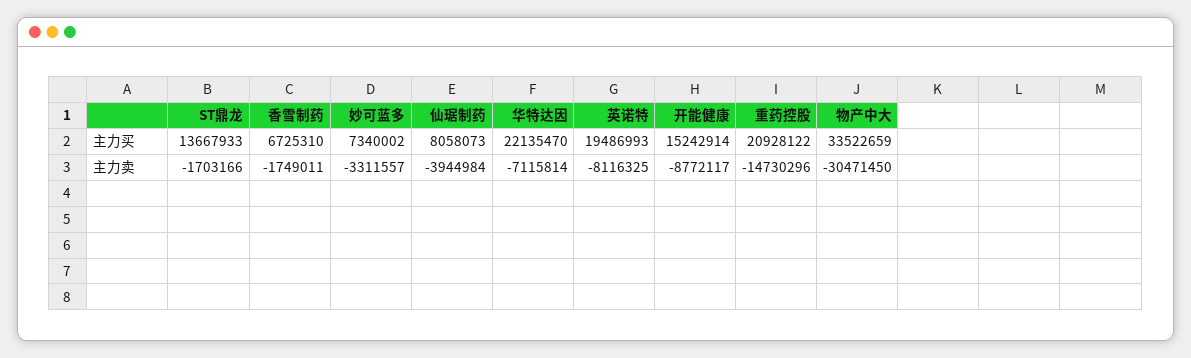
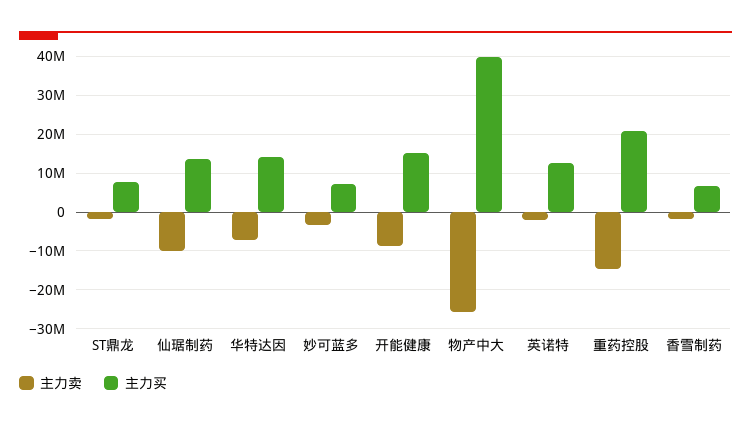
主力买, ST鼎龙: 13667933 -> 8000000
主力买, 仙琚制药: 8058073 -> 14000000
主力买, 华特达因: 22135470 -> 14000000
主力买, 英诺特: 19486993 -> 12000000
主力买, 物产中大: 33522659 -> 40000000
主力卖, 仙琚制药: -3944984 -> -10000000
主力卖, 英诺特: -8116325 -> -2000000
主力卖, 物产中大: -30471450 -> -26000000

